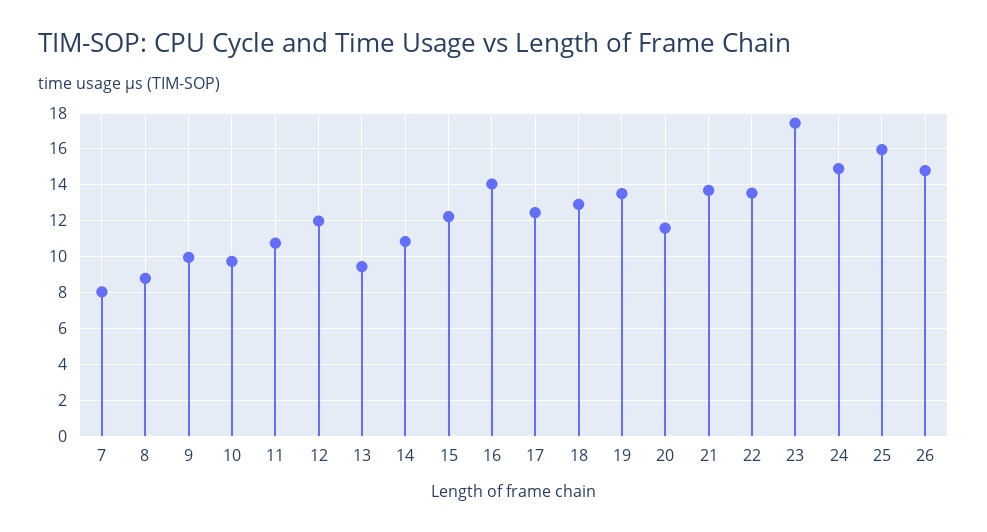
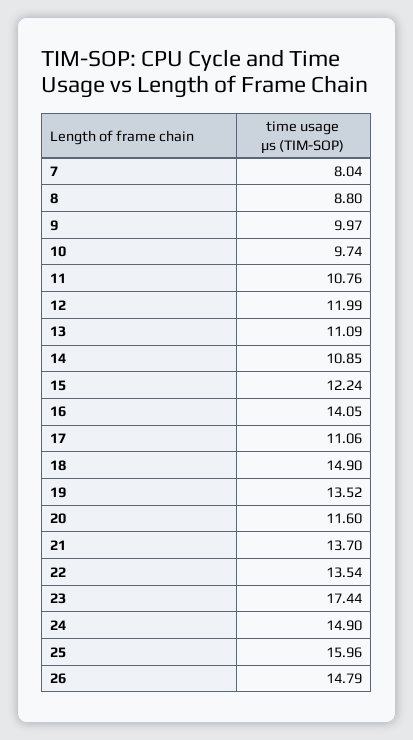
13: 9.5 -> 11.09
17: 12.5 -> 11.06
18: 13 -> 14.9

